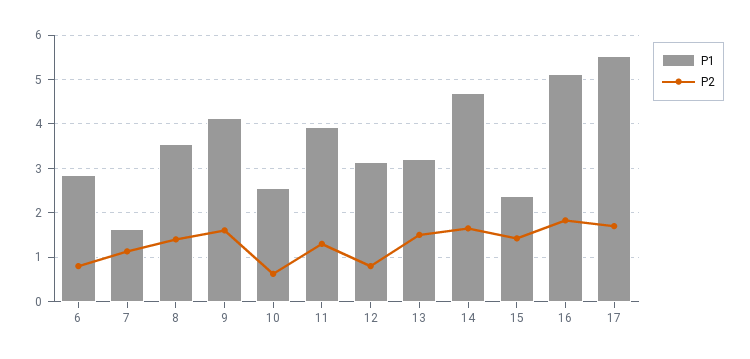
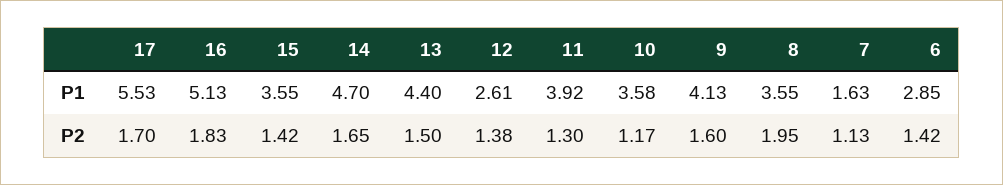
P2, 6: 0.8 -> 1.42
P2, 8: 1.4 -> 1.95
P1, 10: 2.6 -> 3.58
P2, 10: 0.6 -> 1.17
P1, 12: 3.2 -> 2.61
P2, 12: 0.8 -> 1.38
P1, 13: 3.2 -> 4.4
P1, 15: 2.4 -> 3.55

